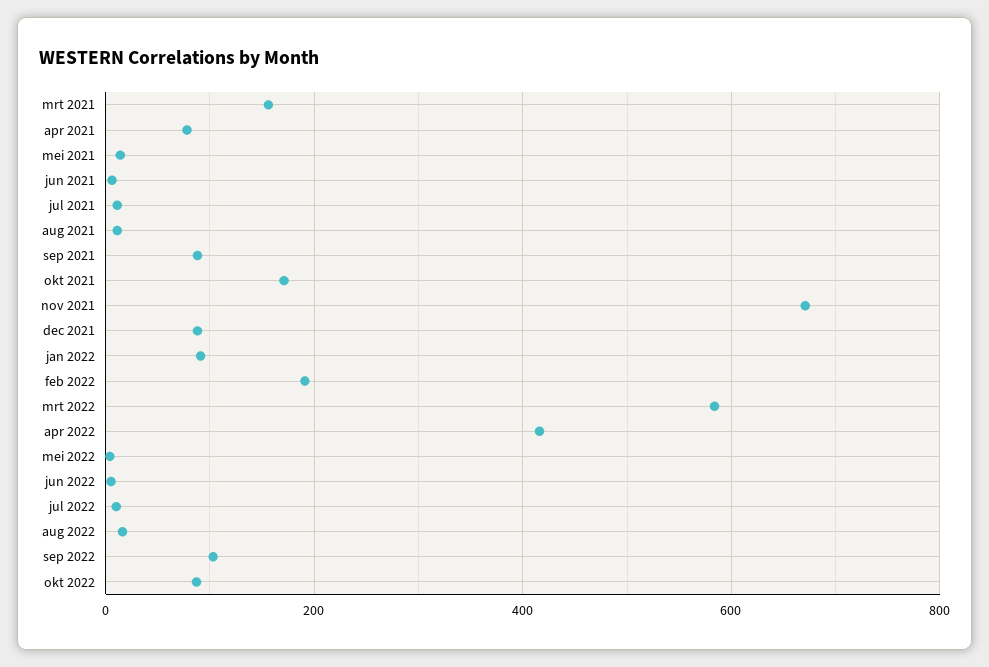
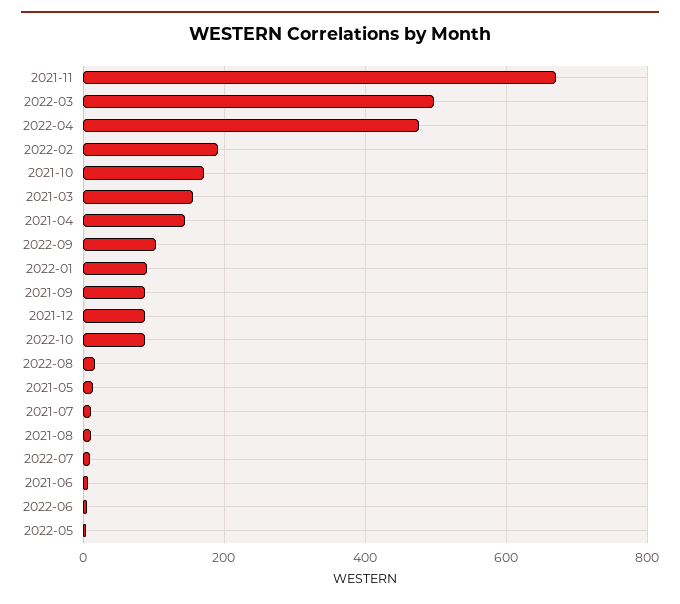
apr 2021: 80 -> 140
mrt 2022: 580 -> 500
apr 2022: 420 -> 480

